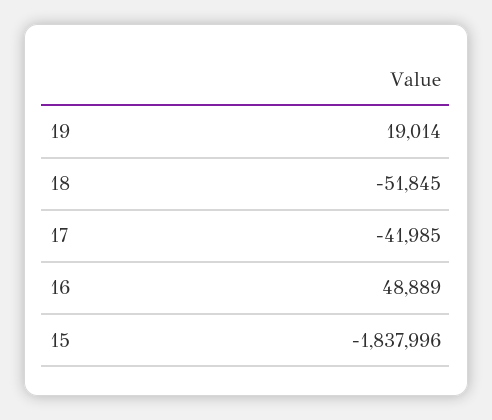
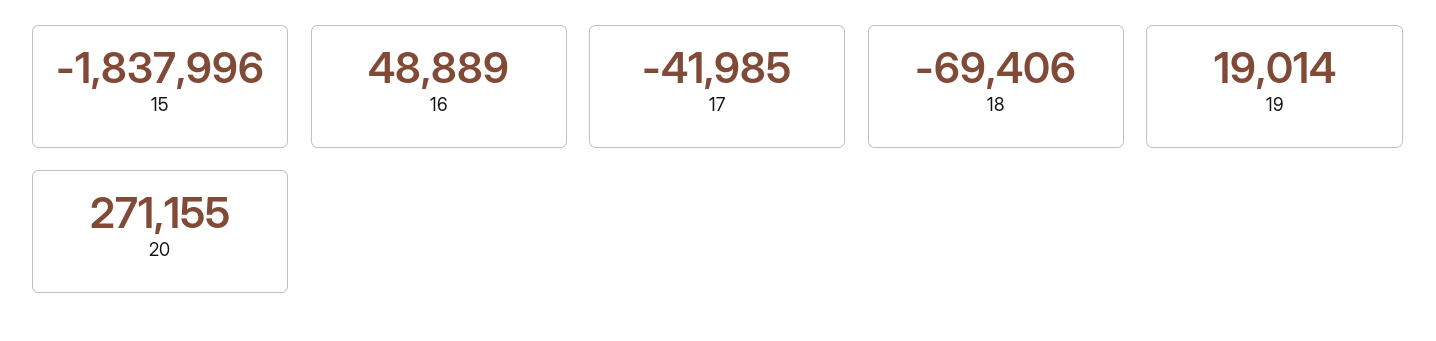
18: -51845 -> -69406
20: none -> 271155

